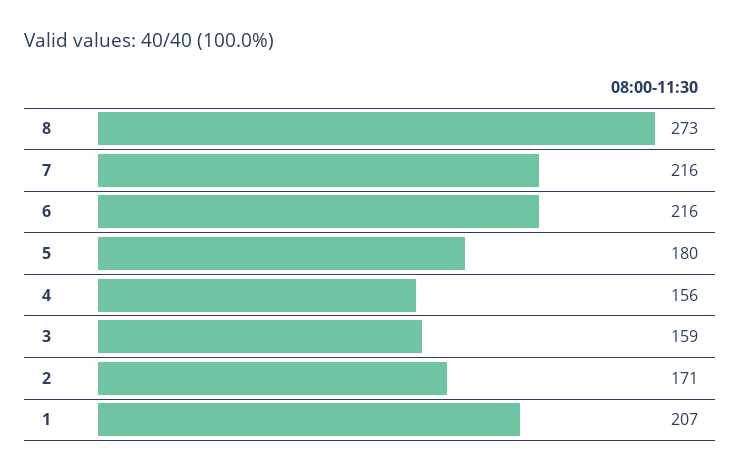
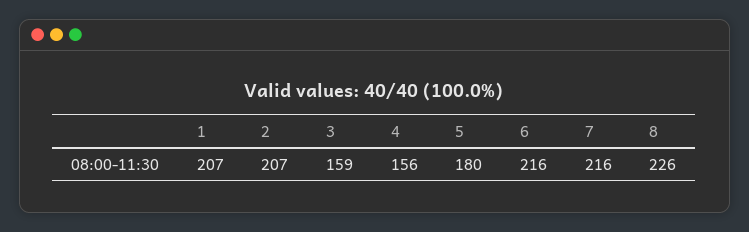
8: 273 -> 226
2: 171 -> 207

